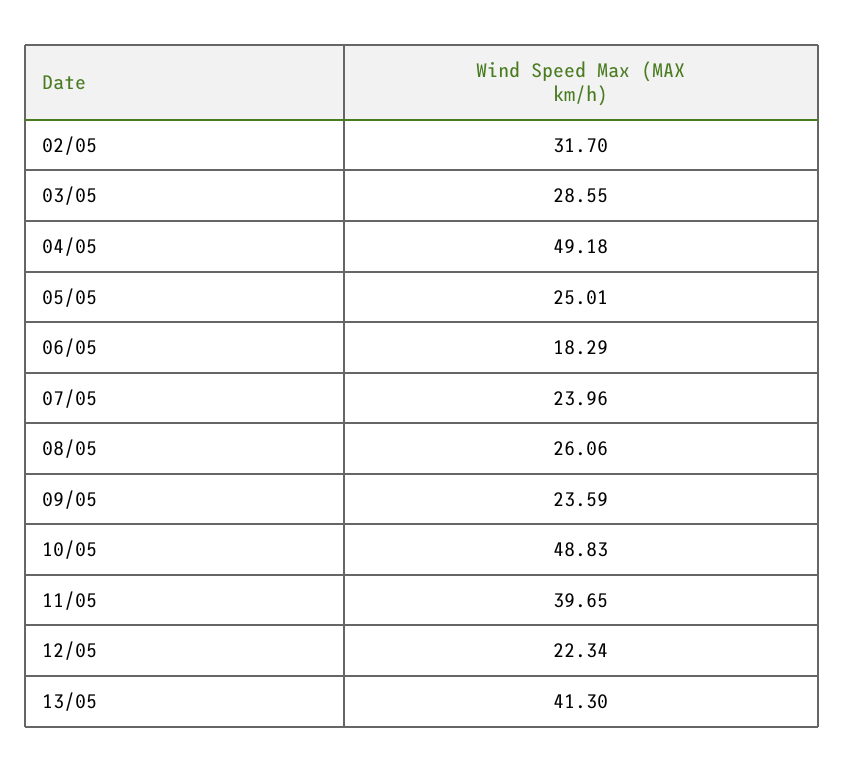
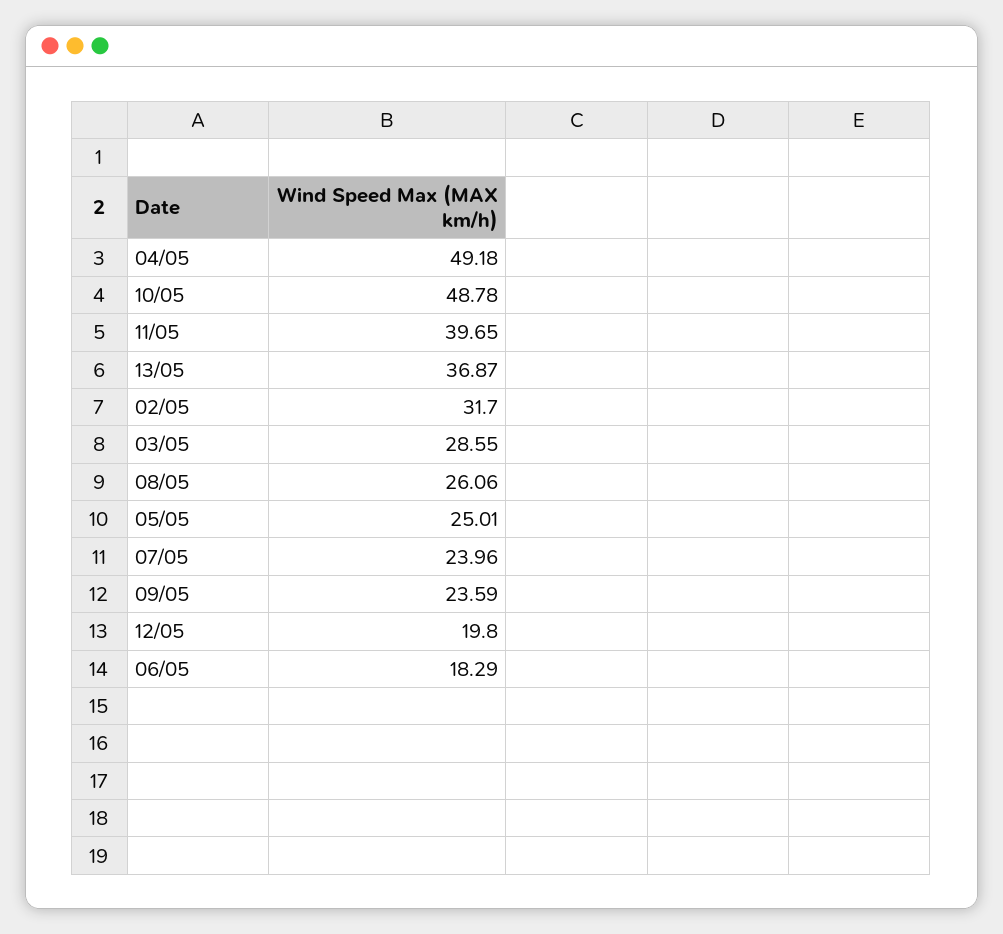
10/05: 48.83 -> 48.78
12/05: 22.34 -> 19.8
13/05: 41.3 -> 36.87

